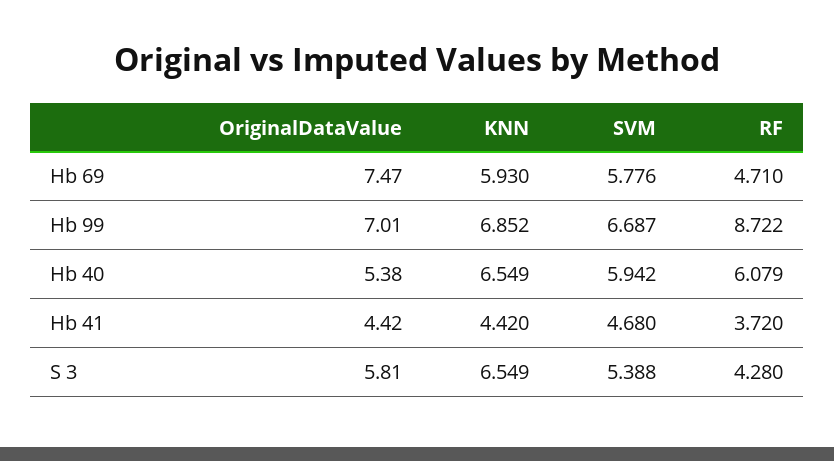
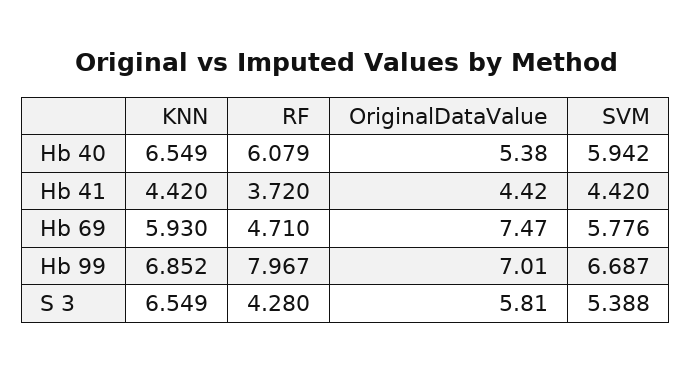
RF, Hb 99: 8.722 -> 7.967
SVM, Hb 41: 4.68 -> 4.42

